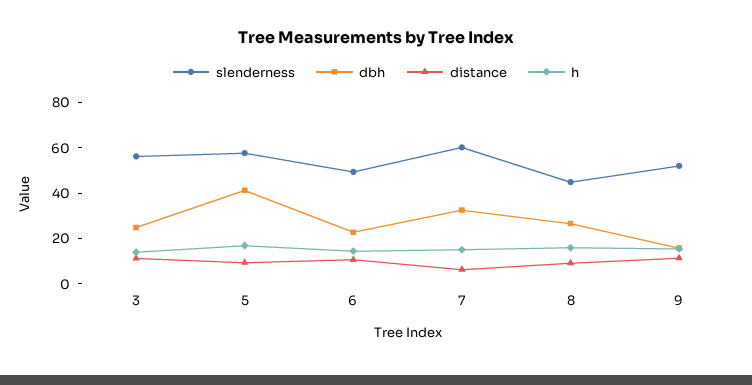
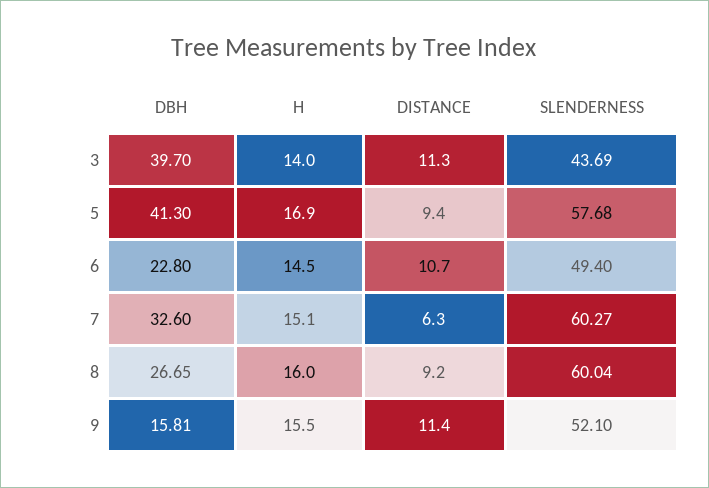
slenderness, 3: 55 -> 43.69
dbh, 3: 25 -> 39.7
slenderness, 8: 45 -> 60.04

